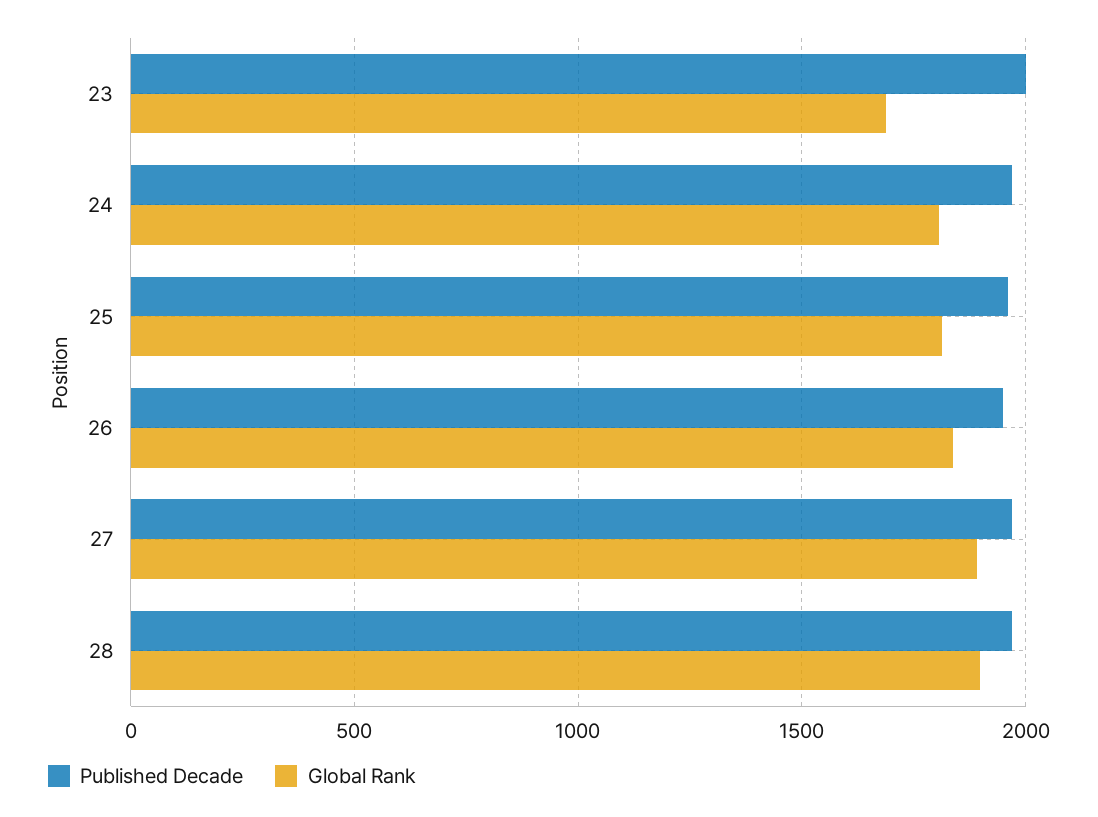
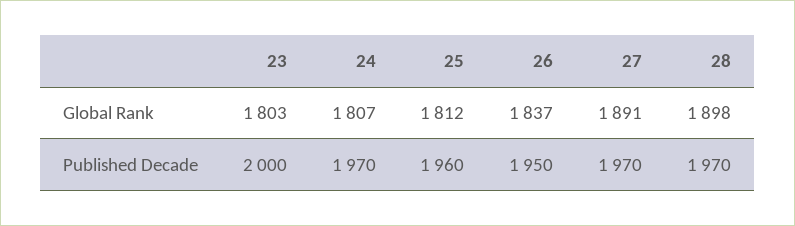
Global Rank, 23: 1700 -> 1803

